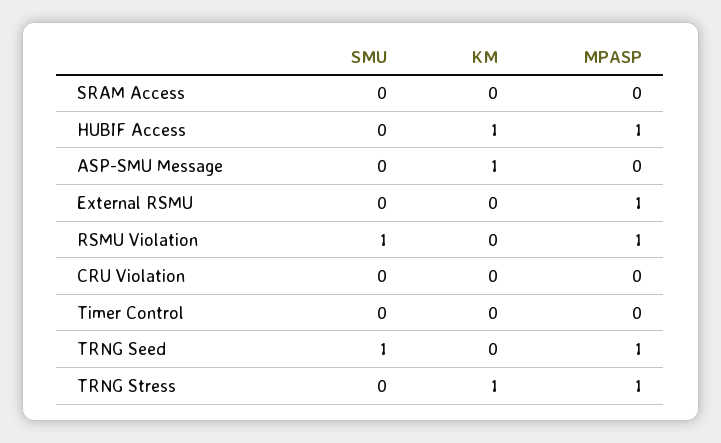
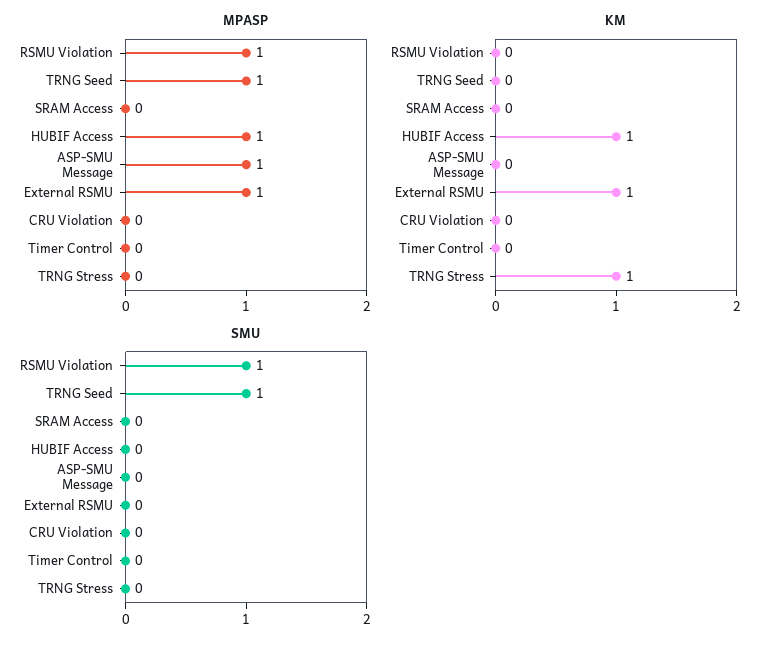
KM, ASP-SMU Message: 1 -> 0
MPASP, ASP-SMU Message: 0 -> 1
KM, External RSMU: 0 -> 1
MPASP, TRNG Stress: 1 -> 0

